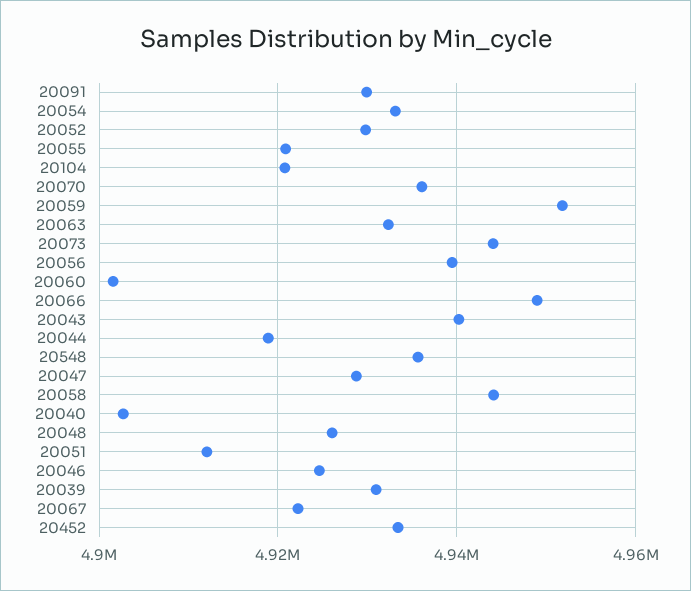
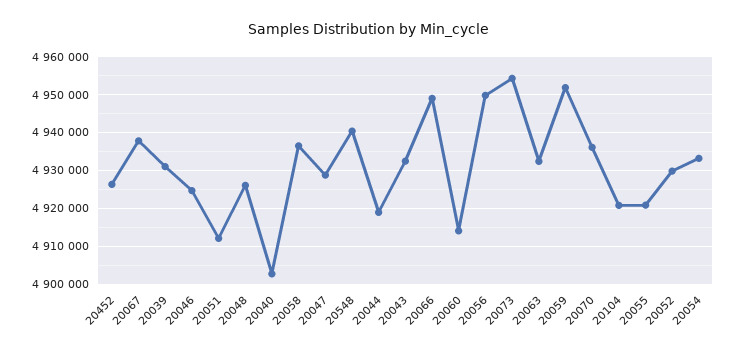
20091: 4930000 -> none
20073: 4944000 -> 4954000
20056: 4940000 -> 4950000
20060: 4902000 -> 4914000
20043: 4940000 -> 4932000
20548: 4936000 -> 4940000
20058: 4944000 -> 4936000
20067: 4922000 -> 4938000
20452: 4934000 -> 4926000

